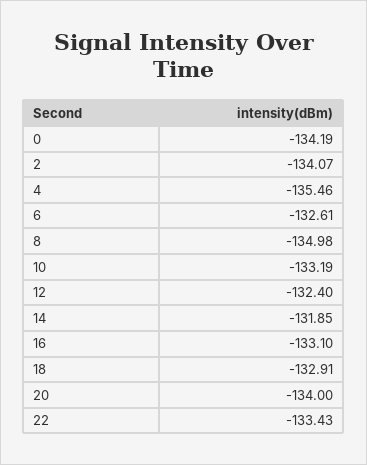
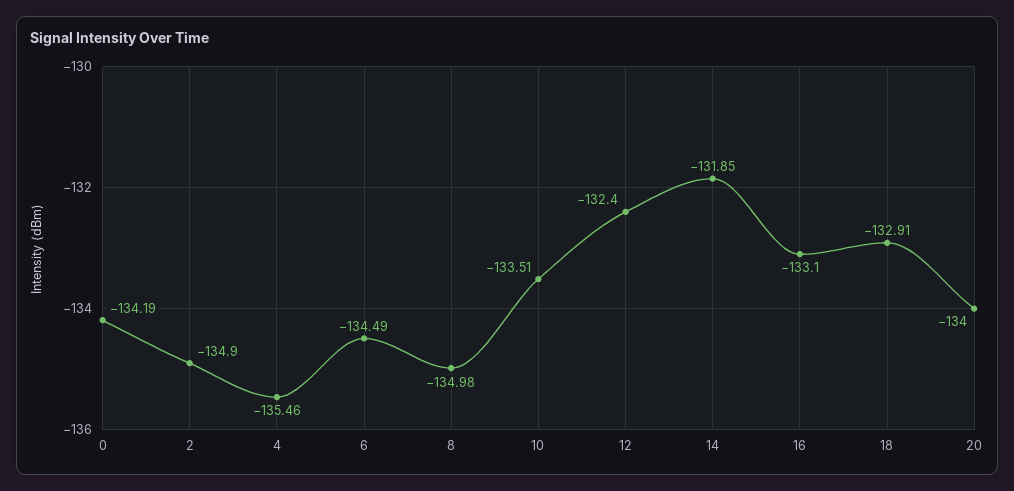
2: -134.07 -> -134.9
6: -132.61 -> -134.49
10: -133.19 -> -133.51
22: -133.43 -> none

